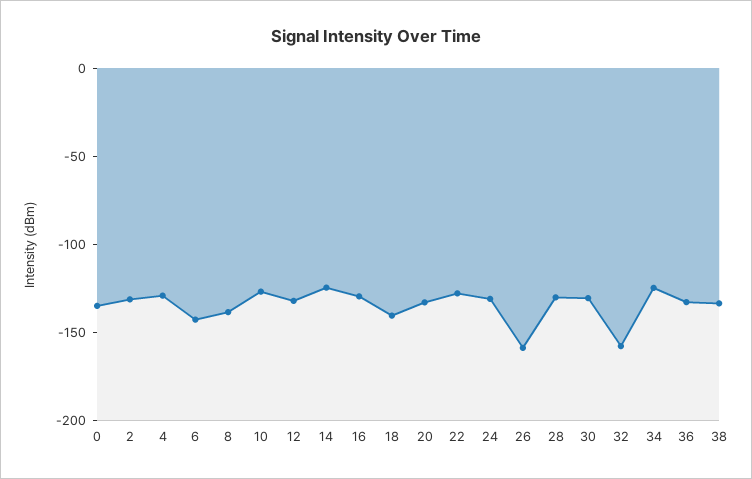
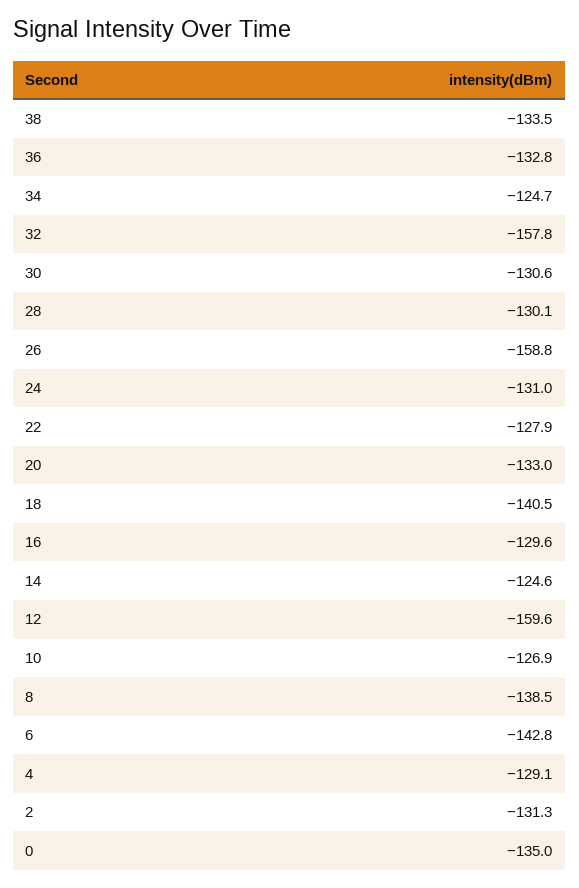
12: -130 -> -159.6

